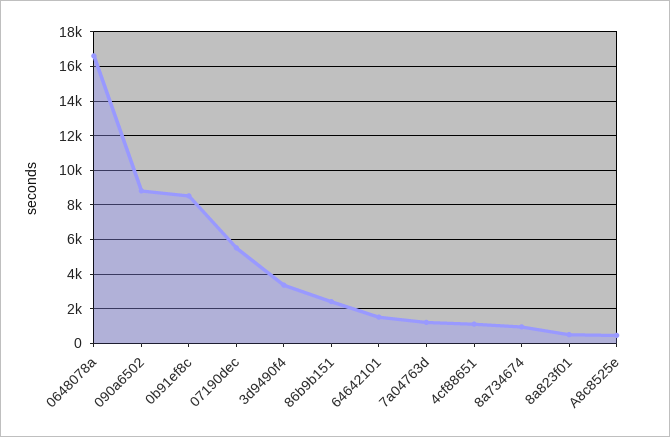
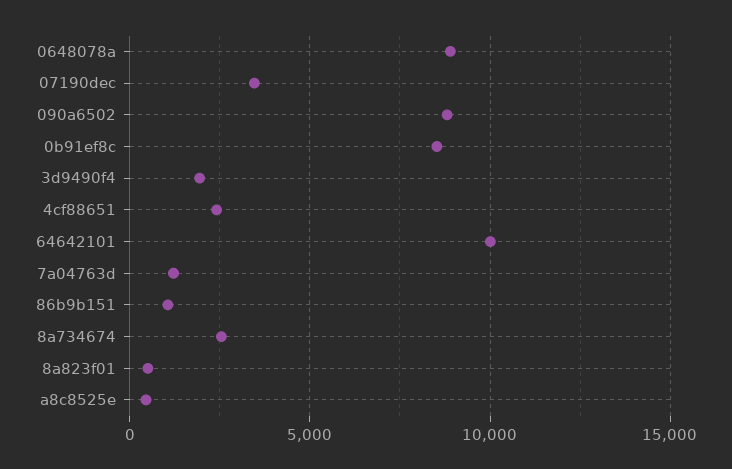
0648078a: 16500 -> 9000
07190dec: 5500 -> 3500
3d9490f4: 3500 -> 2000
86b9b151: 2500 -> 1000
64642101: 1500 -> 10000
4cf88651: 1000 -> 2500
8a734674: 1000 -> 2500

